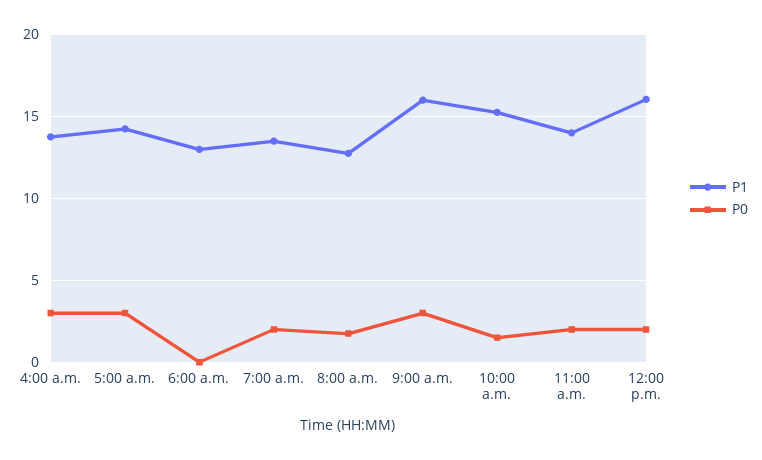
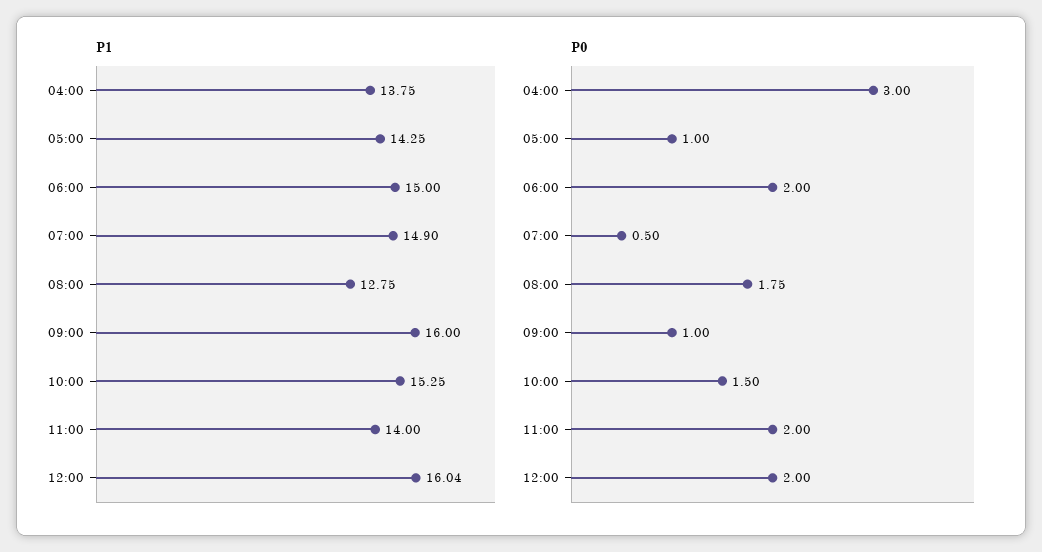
P0, 5:00 a.m.: 3 -> 1
P1, 6:00 a.m.: 13 -> 15
P0, 6:00 a.m.: 0 -> 2
P1, 7:00 a.m.: 13.5 -> 14.9
P0, 7:00 a.m.: 2 -> 0.5
P0, 9:00 a.m.: 3 -> 1

